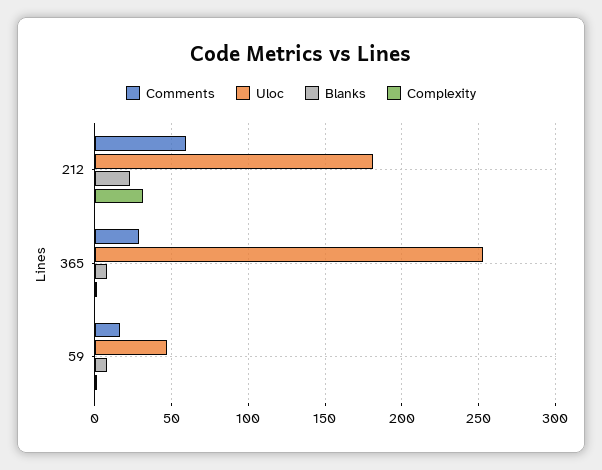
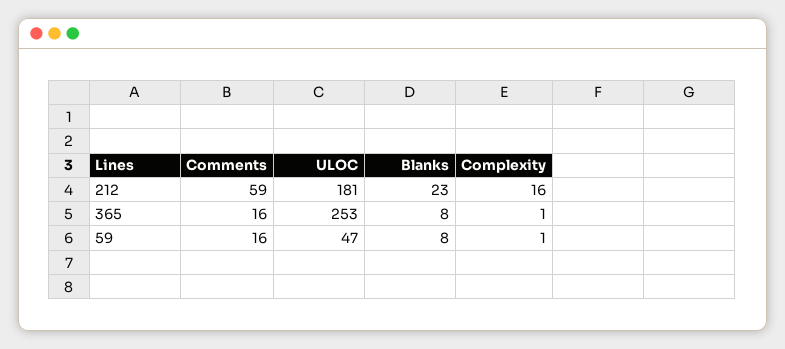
Complexity, 212: 30 -> 16
Comments, 365: 30 -> 16

